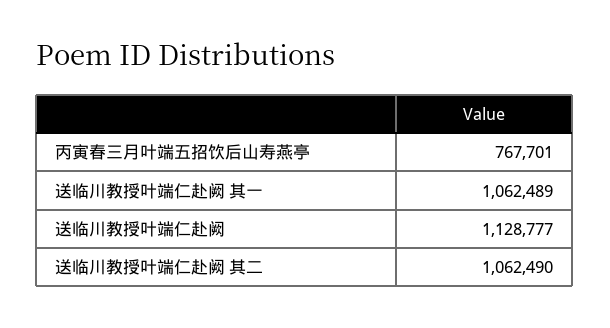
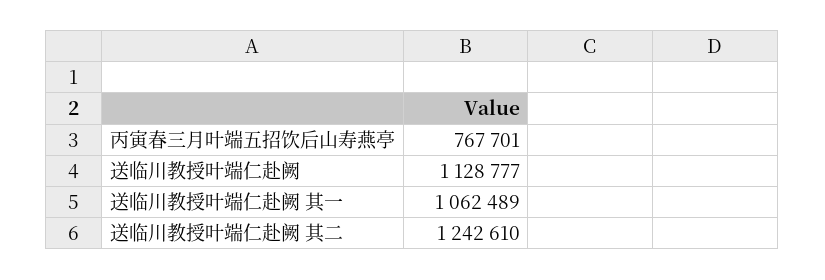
送临川教授叶端仁赴阙 其二: 1062490 -> 1242610

